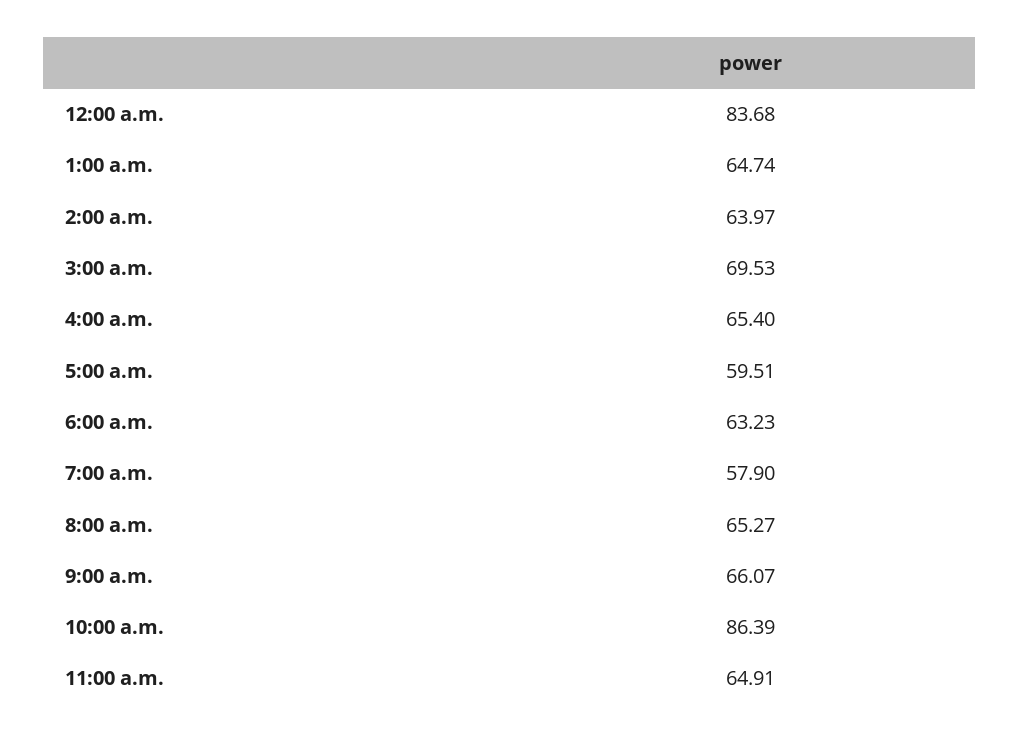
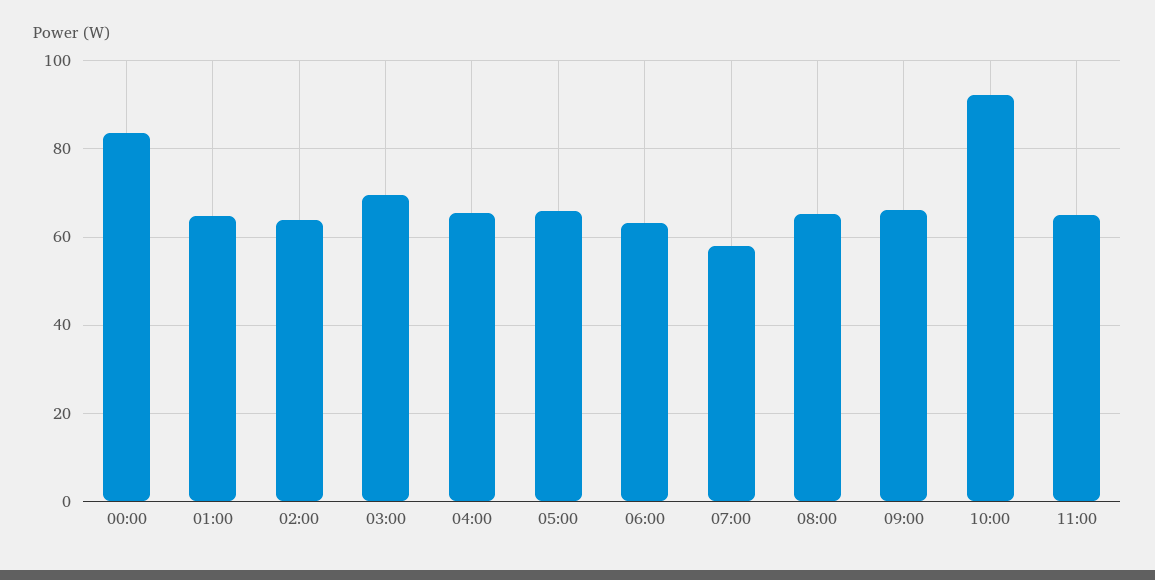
5:00 a.m.: 59.51 -> 66
10:00 a.m.: 86.39 -> 92

